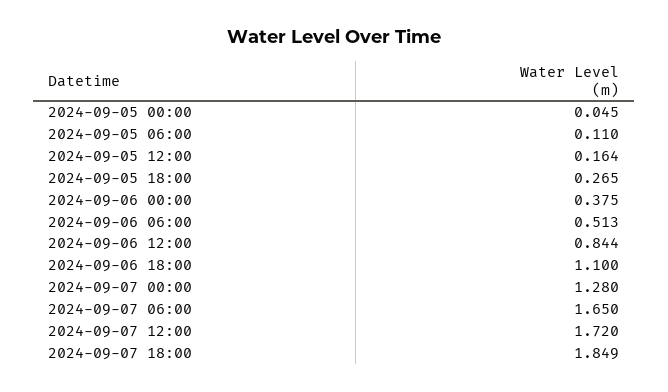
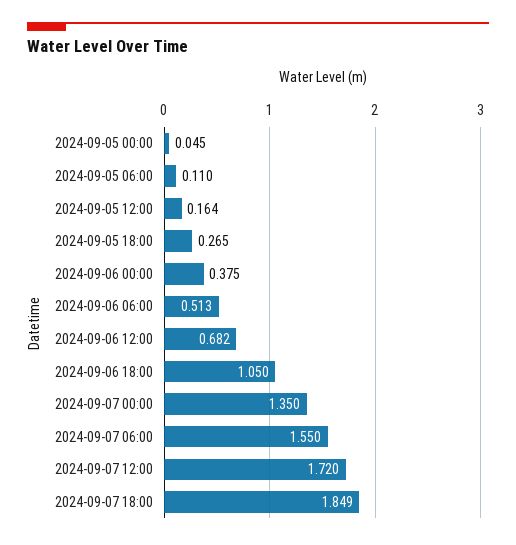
2024-09-06 12:00: 0.844 -> 0.682
2024-09-06 18:00: 1.1 -> 1.05
2024-09-07 00:00: 1.28 -> 1.35
2024-09-07 06:00: 1.65 -> 1.55

